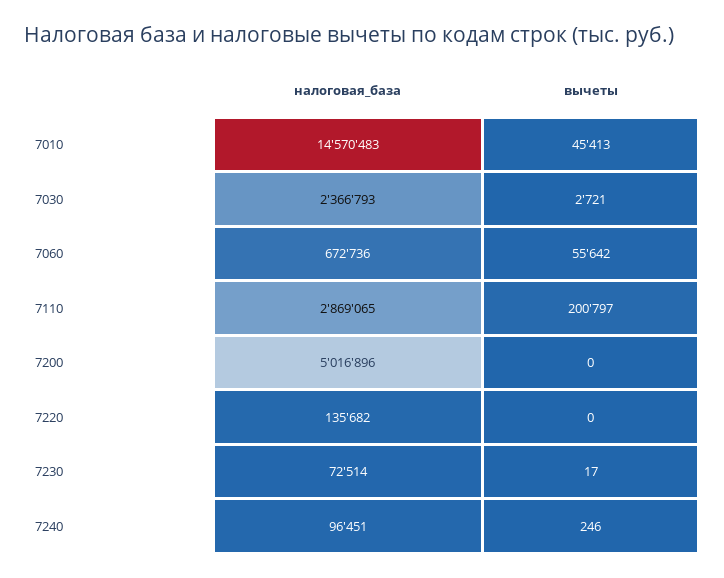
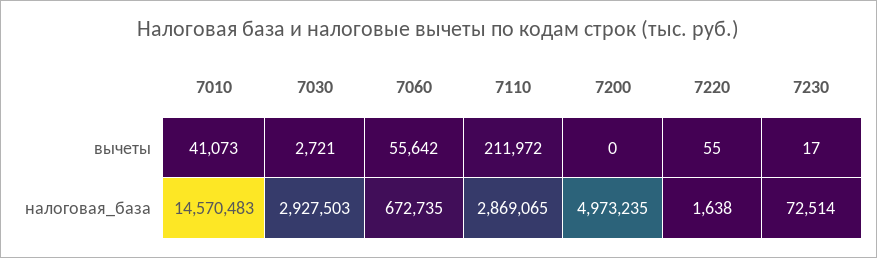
вычеты, 7010: 45413 -> 41073
налоговая_база, 7030: 2366793 -> 2927503
налоговая_база, 7060: 672736 -> 672735
вычеты, 7110: 200797 -> 211972
налоговая_база, 7200: 5016896 -> 4973235
налоговая_база, 7220: 135682 -> 1638
вычеты, 7220: 0 -> 55
налоговая_база, 7240: 96451 -> none
вычеты, 7240: 246 -> none

